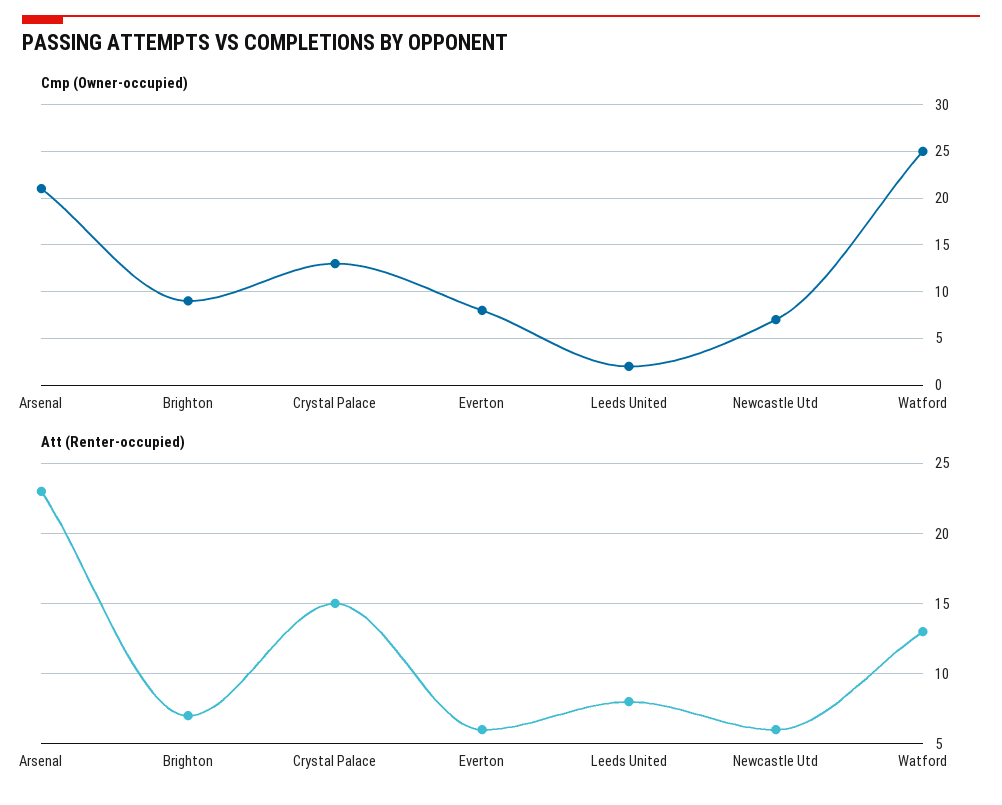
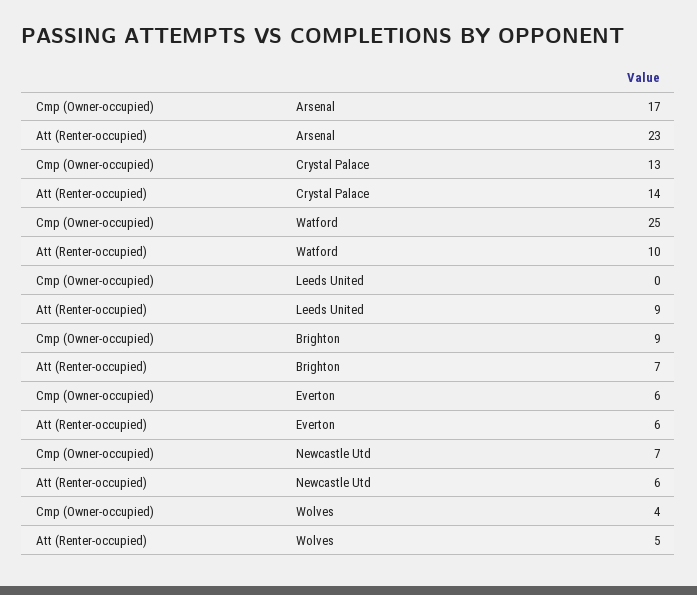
Cmp (Owner-occupied), Arsenal: 21 -> 17
Cmp (Owner-occupied), Everton: 8 -> 6
Cmp (Owner-occupied), Leeds United: 2 -> 0
Att (Renter-occupied), Crystal Palace: 15 -> 14
Att (Renter-occupied), Leeds United: 8 -> 9
Att (Renter-occupied), Watford: 13 -> 10
Cmp (Owner-occupied), Wolves: none -> 4
Att (Renter-occupied), Wolves: none -> 5

